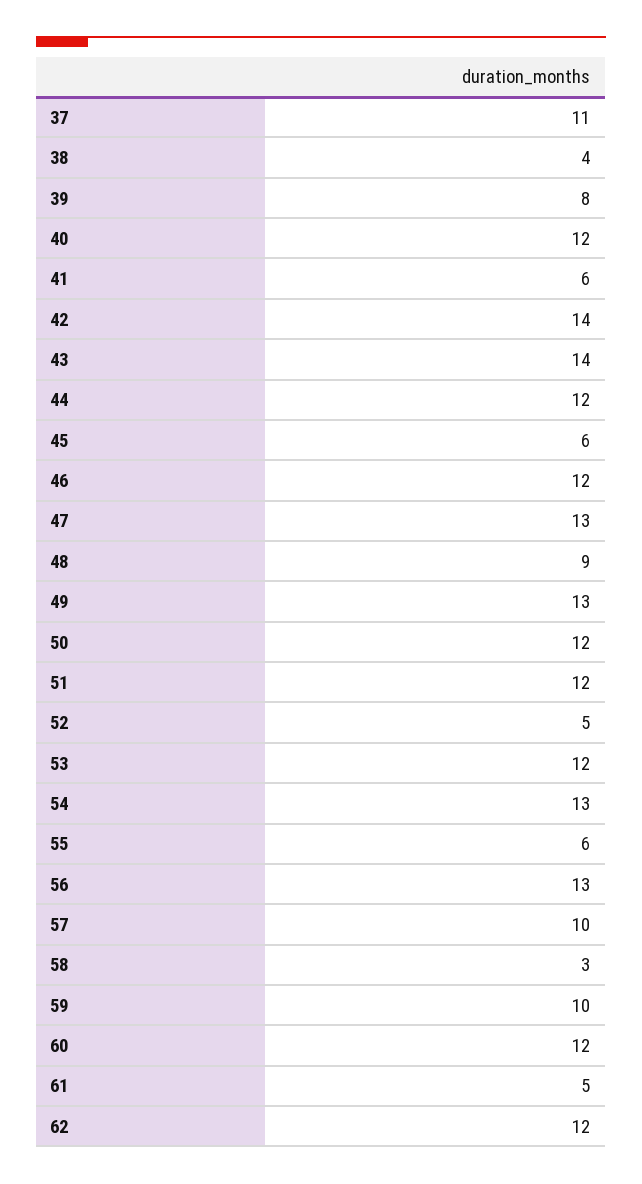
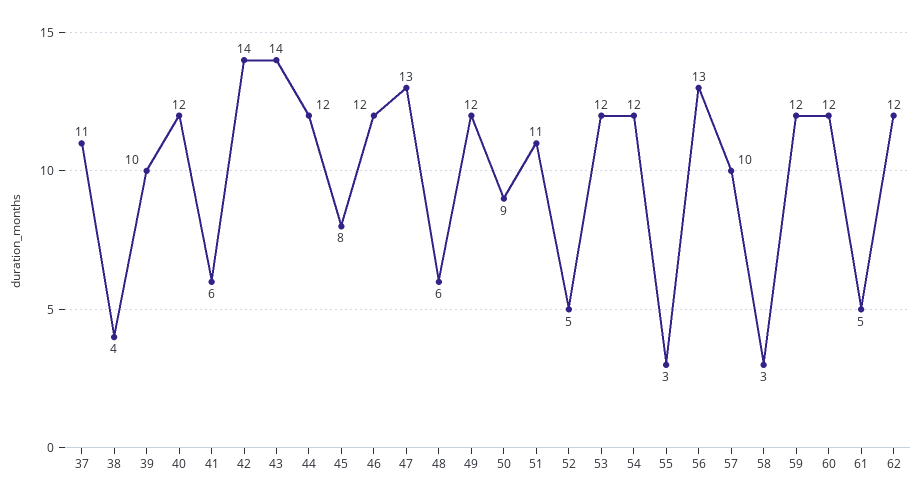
39: 8 -> 10
45: 6 -> 8
48: 9 -> 6
49: 13 -> 12
50: 12 -> 9
51: 12 -> 11
54: 13 -> 12
55: 6 -> 3
59: 10 -> 12

